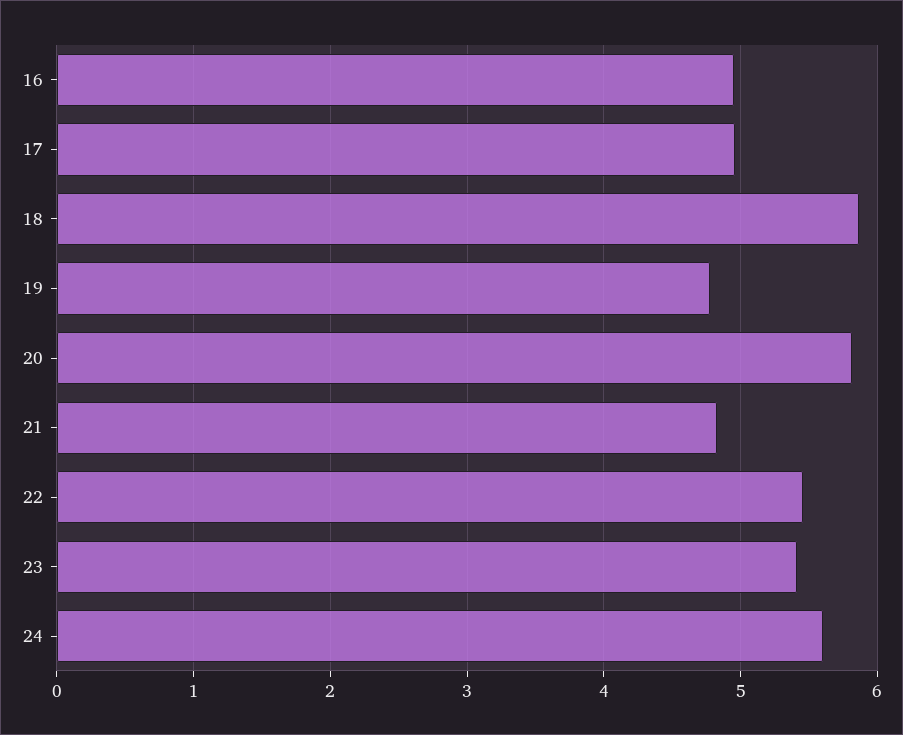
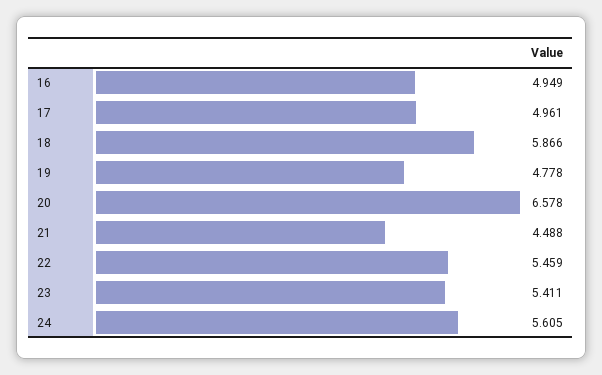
20: 5.8 -> 6.578
21: 4.8 -> 4.488

